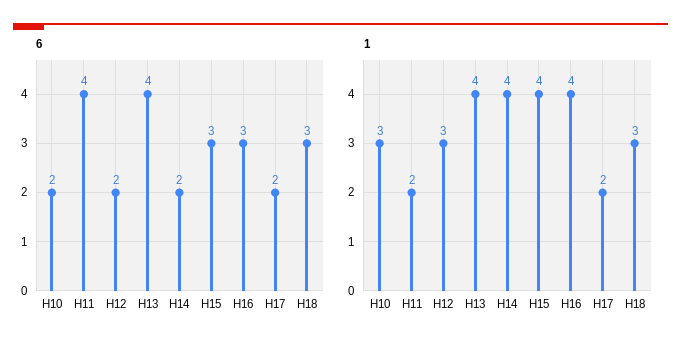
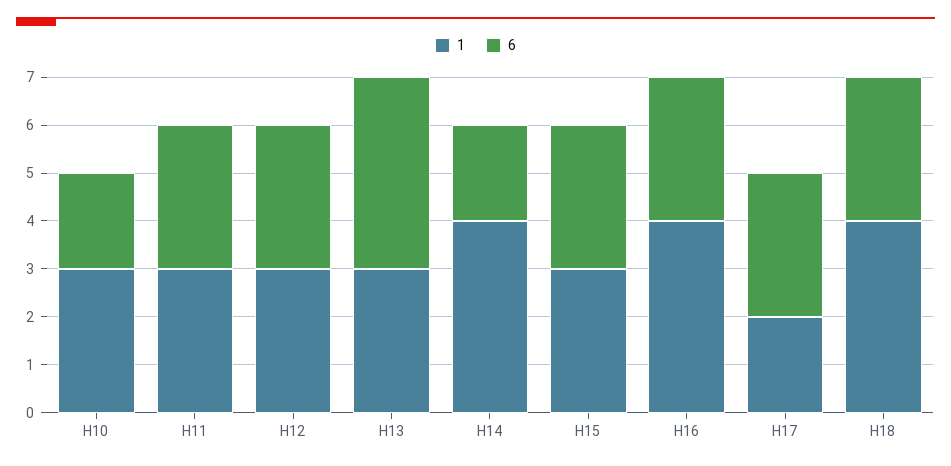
6, H11: 4 -> 3
6, H12: 2 -> 3
6, H17: 2 -> 3
1, H11: 2 -> 3
1, H13: 4 -> 3
1, H15: 4 -> 3
1, H18: 3 -> 4

